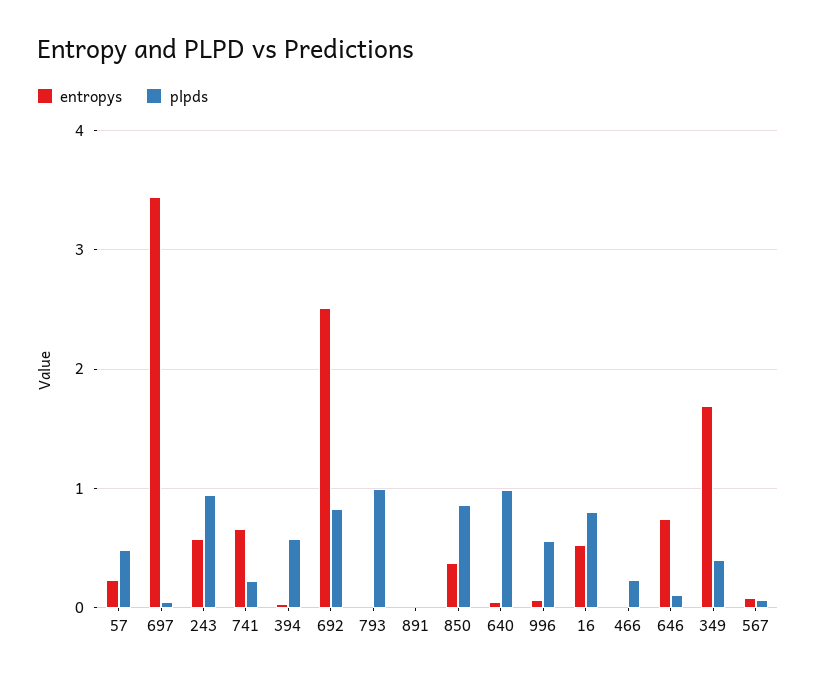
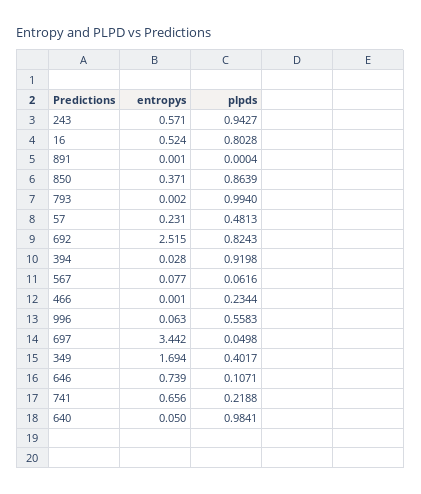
plpds, 394: 0.6 -> 0.9198

